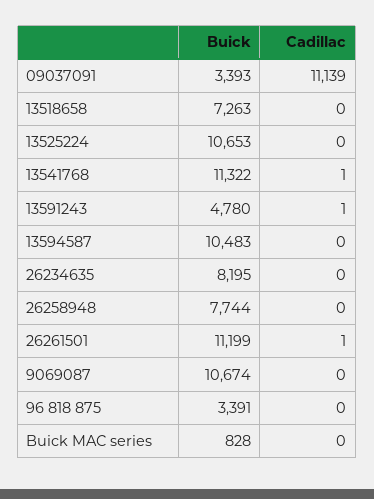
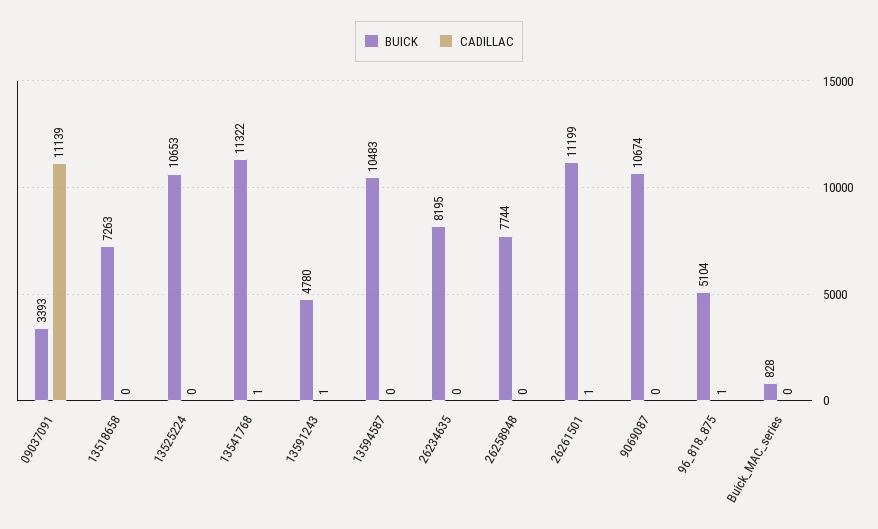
Buick, 96 818 875: 3391 -> 5104
Cadillac, 96 818 875: 0 -> 1

